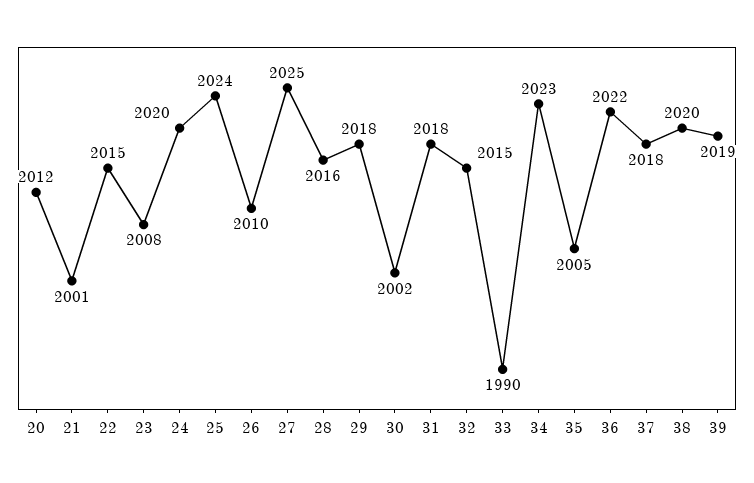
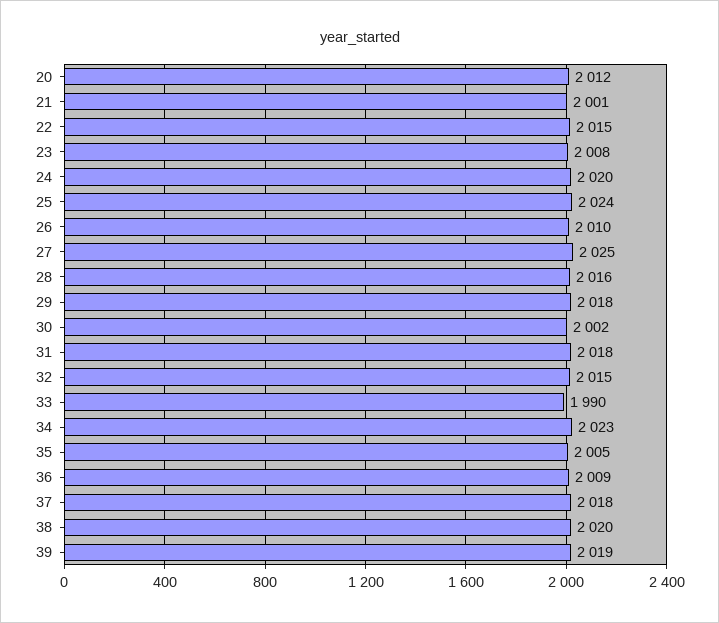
36: 2022 -> 2009

